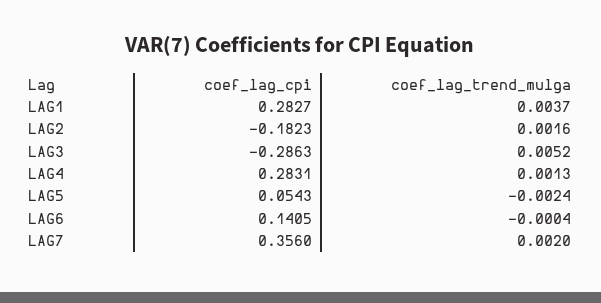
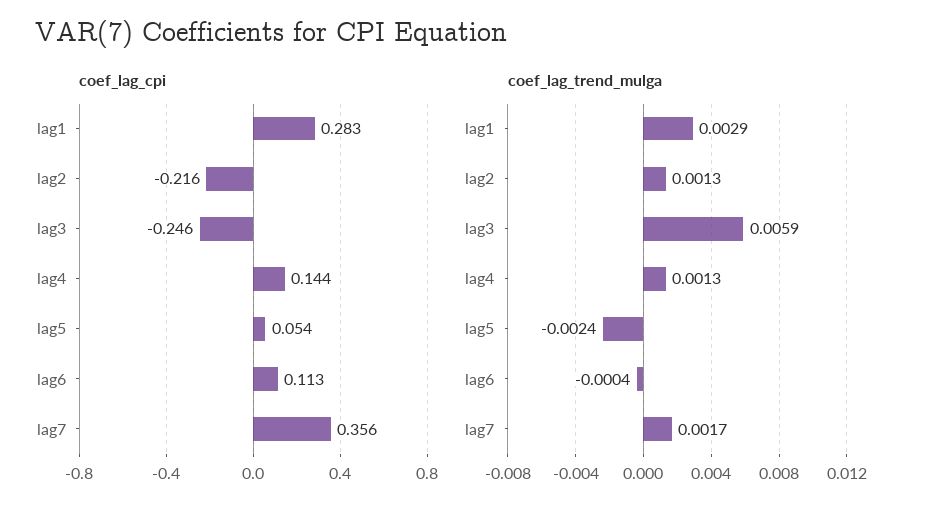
coef_lag_trend_mulga, LAG1: 0.0037 -> 0.0029
coef_lag_cpi, LAG2: -0.1823 -> -0.216
coef_lag_trend_mulga, LAG2: 0.0016 -> 0.0013
coef_lag_cpi, LAG3: -0.2863 -> -0.246
coef_lag_trend_mulga, LAG3: 0.0052 -> 0.0059
coef_lag_cpi, LAG4: 0.2831 -> 0.144
coef_lag_cpi, LAG6: 0.1405 -> 0.113
coef_lag_trend_mulga, LAG7: 0.002 -> 0.0017

